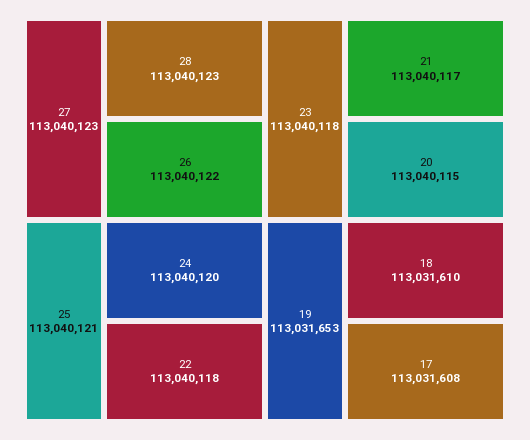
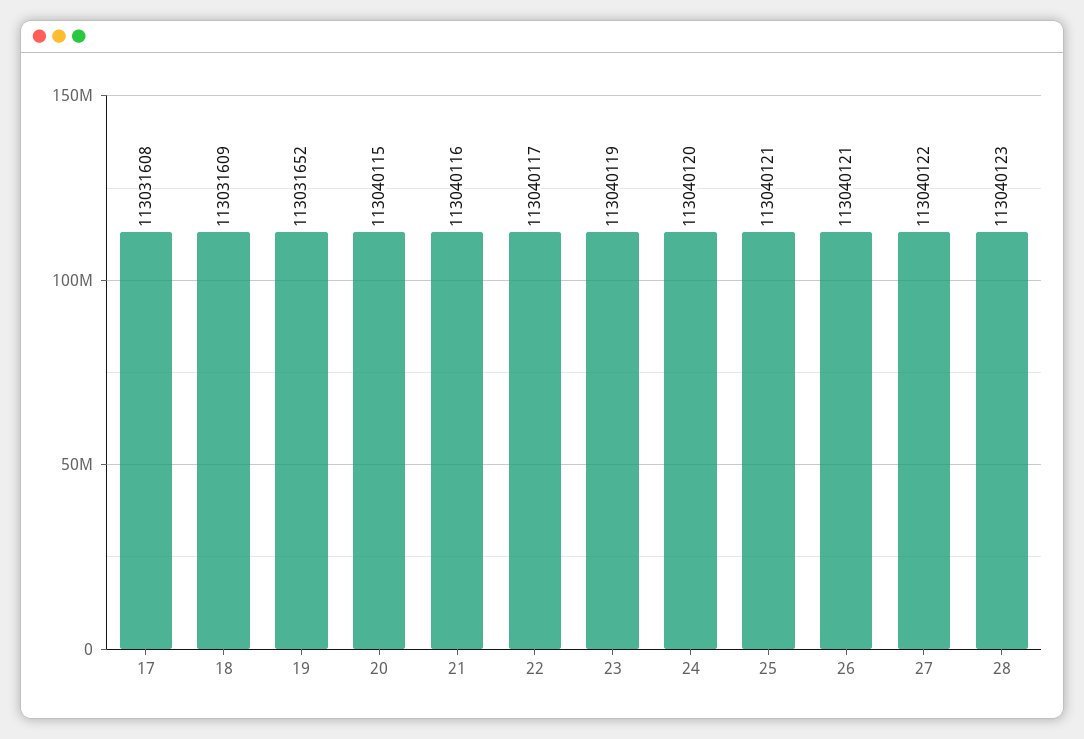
27: 113040123 -> 113040122
26: 113040122 -> 113040121
22: 113040118 -> 113040117
23: 113040118 -> 113040119
21: 113040117 -> 113040116
19: 113031653 -> 113031652
18: 113031610 -> 113031609

